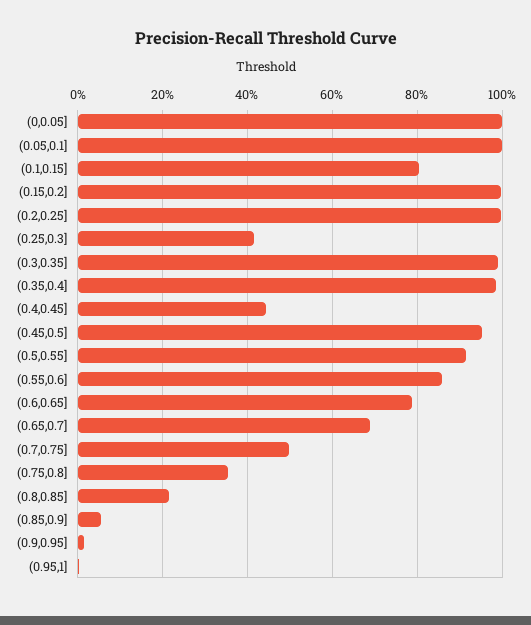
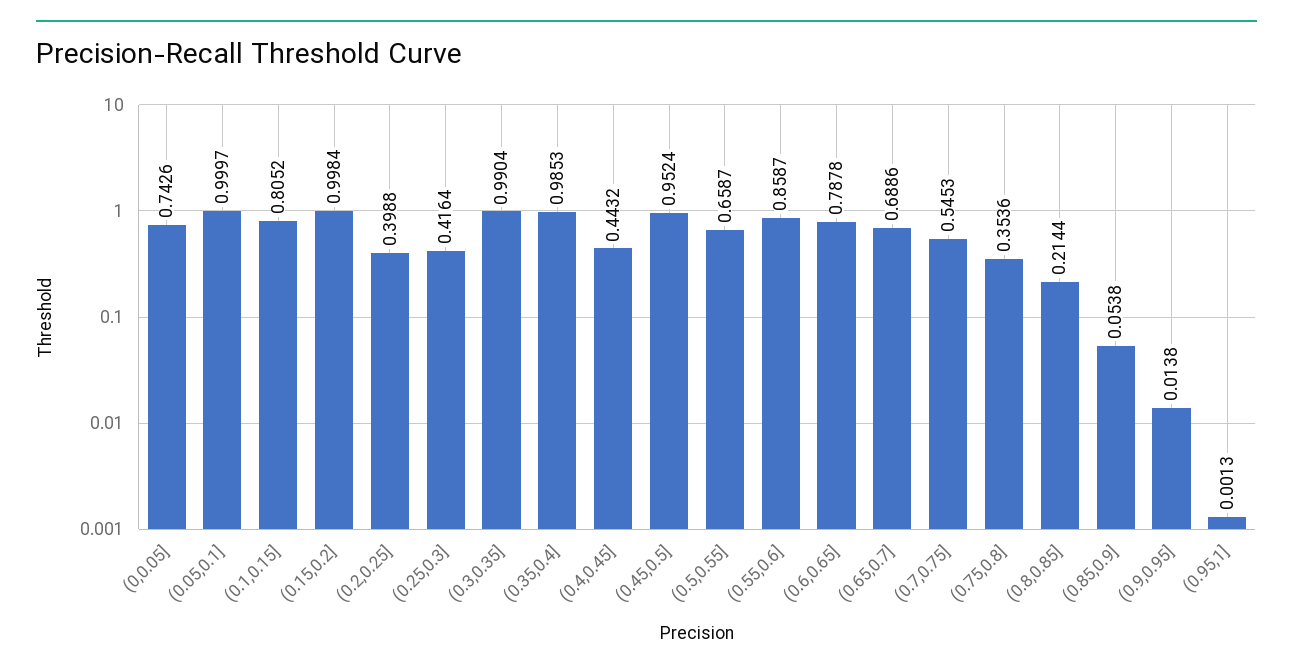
(0,0.05]: 1 -> 0.7426
(0.2,0.25]: 1 -> 0.3988
(0.5,0.55]: 0.92 -> 0.6587
(0.7,0.75]: 0.5 -> 0.5453

